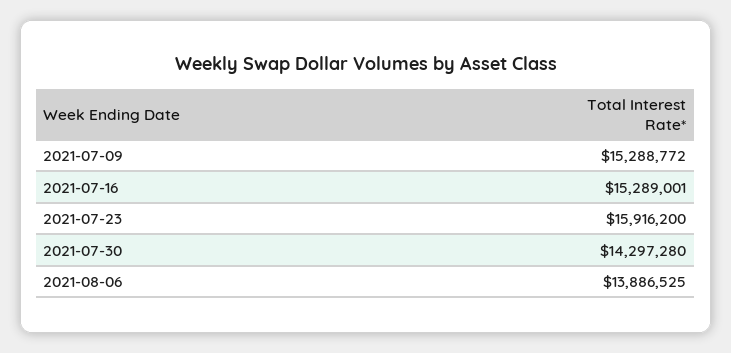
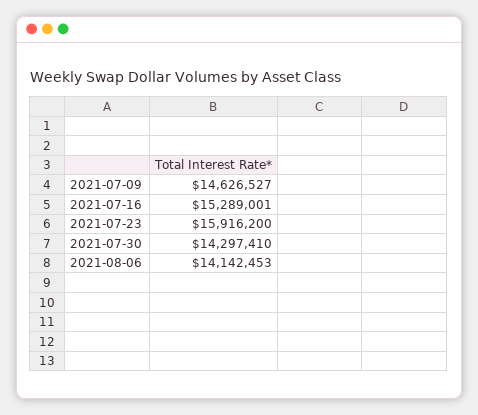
2021-07-09: 15288772 -> 14626527
2021-07-30: 14297280 -> 14297410
2021-08-06: 13886525 -> 14142453

